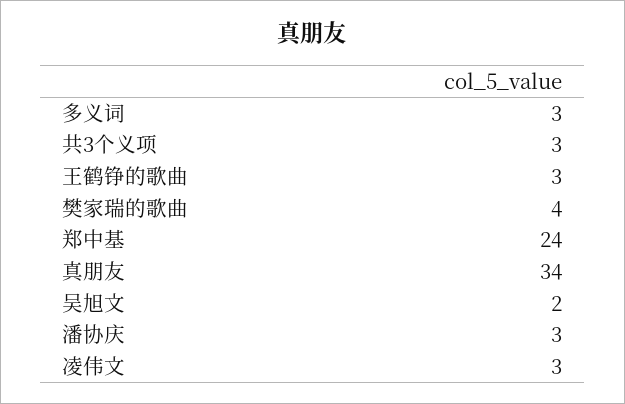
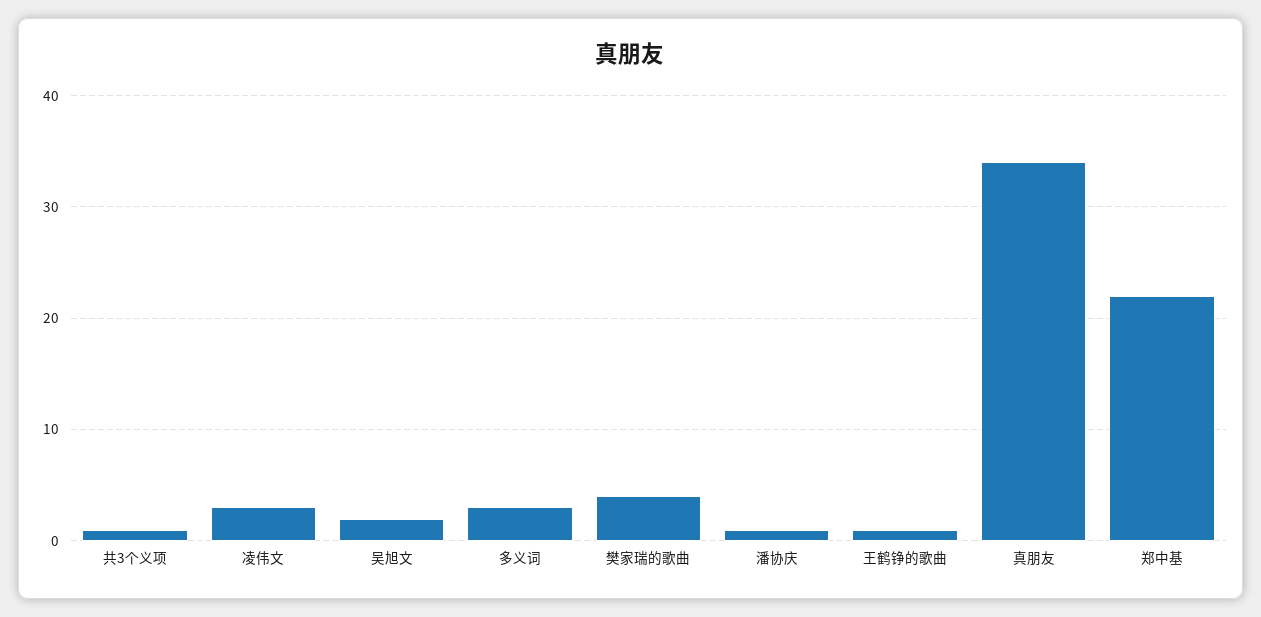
共3个义项: 3 -> 1
王鹤铮的歌曲: 3 -> 1
郑中基: 24 -> 22
潘协庆: 3 -> 1

